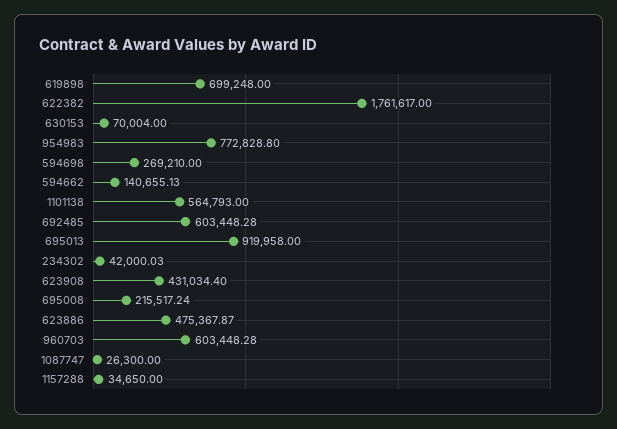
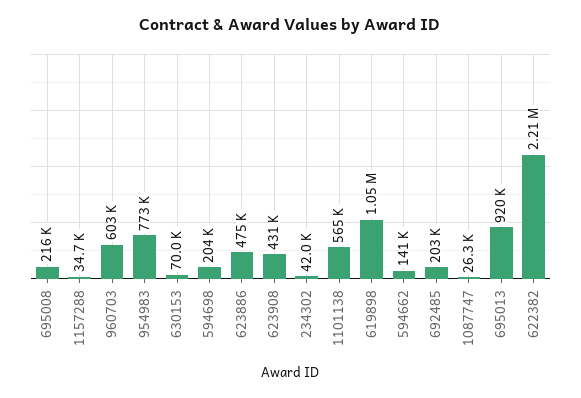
619898: 699248 -> 1050000
622382: 1761617 -> 2210000
594698: 269210 -> 204000
692485: 603448.28 -> 203000

